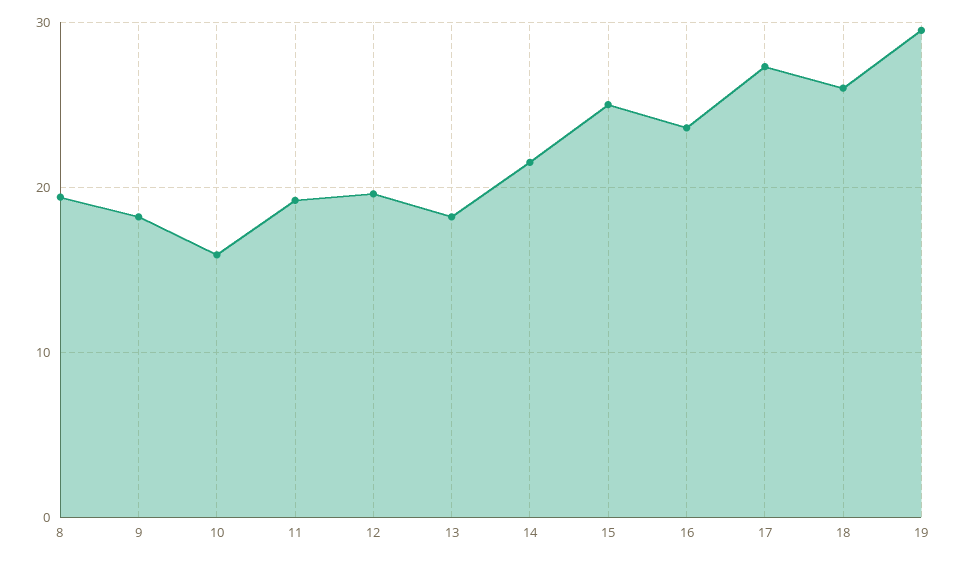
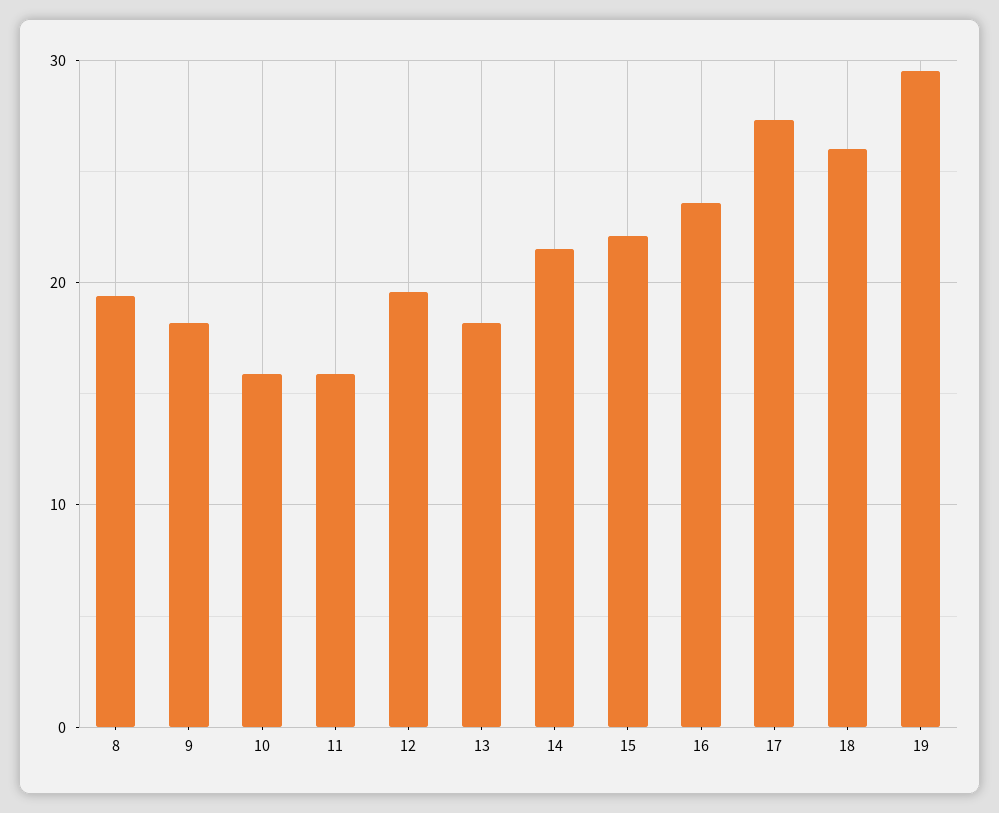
11: 19 -> 16
15: 25 -> 22

